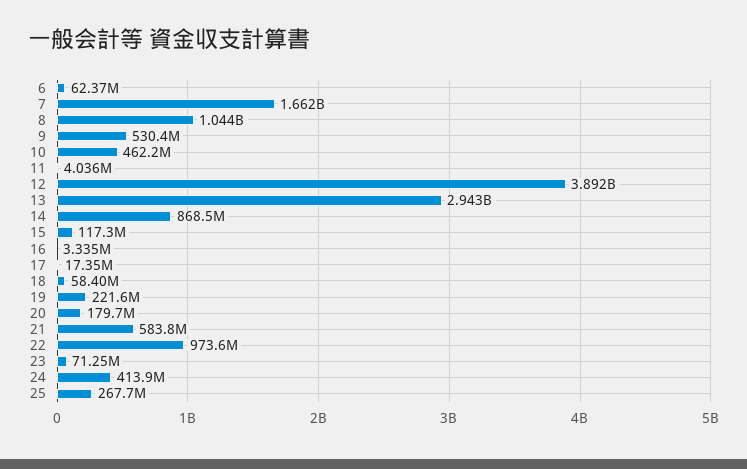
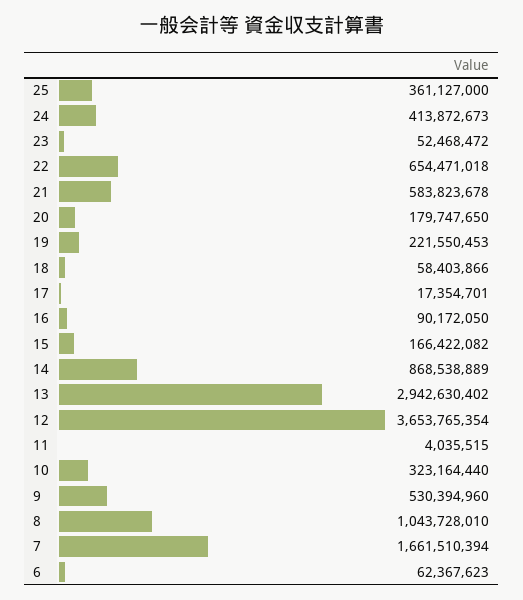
10: 462200000 -> 323164440
12: 3892000000 -> 3653765354
15: 117300000 -> 166422082
16: 3335000 -> 90172050
22: 973600000 -> 654471018
23: 71250000 -> 52468472
25: 267700000 -> 361127000

